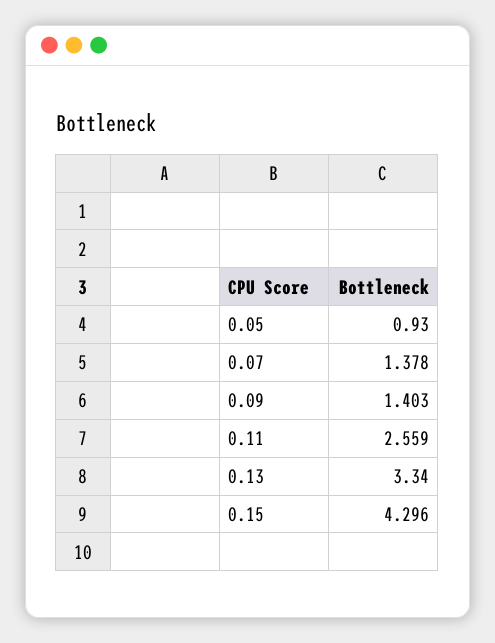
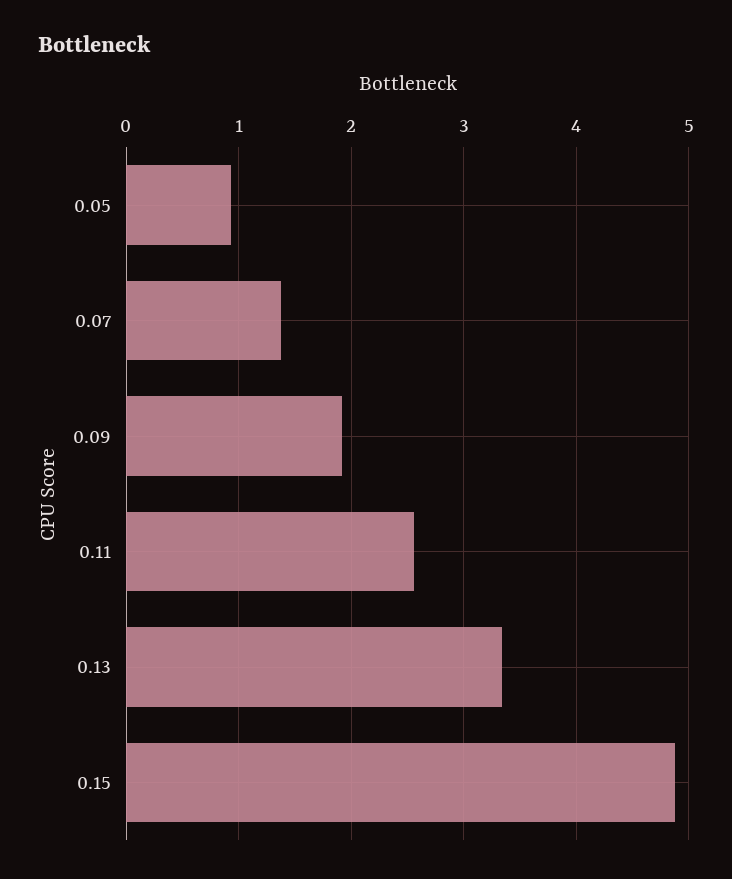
0.09: 1.403 -> 1.9
0.15: 4.296 -> 4.9

